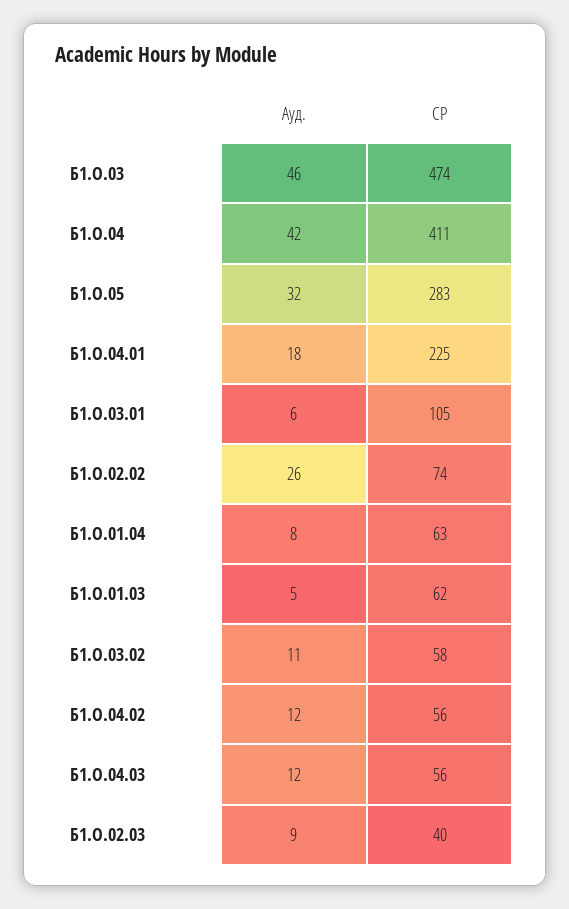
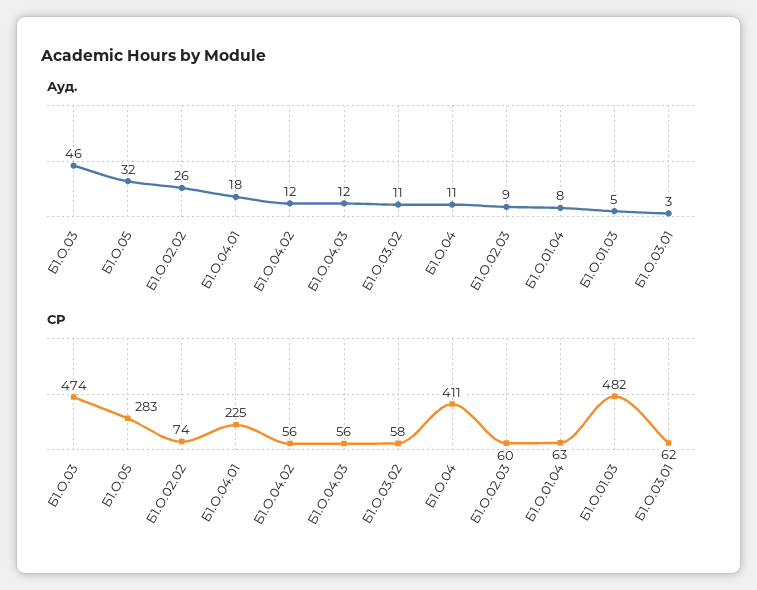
Ауд., Б1.О.04: 42 -> 11
Ауд., Б1.О.03.01: 6 -> 3
СР, Б1.О.03.01: 105 -> 62
СР, Б1.О.01.03: 62 -> 482
СР, Б1.О.02.03: 40 -> 60

